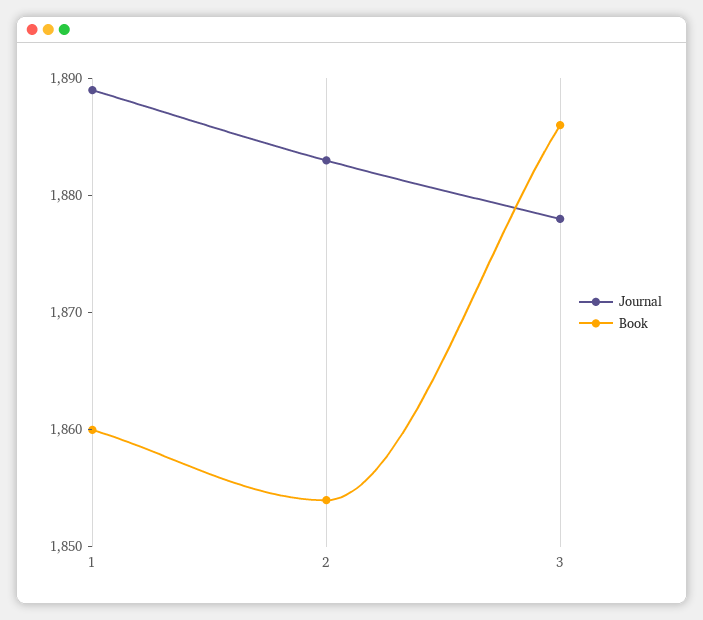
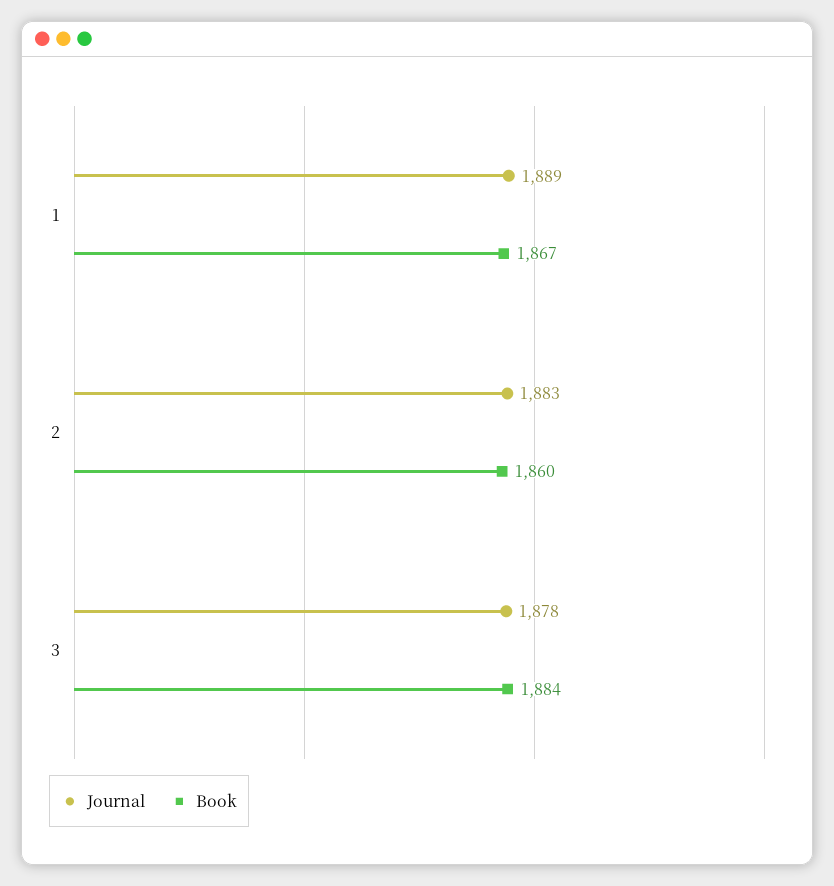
Book, 1: 1860 -> 1867
Book, 2: 1854 -> 1860
Book, 3: 1886 -> 1884

